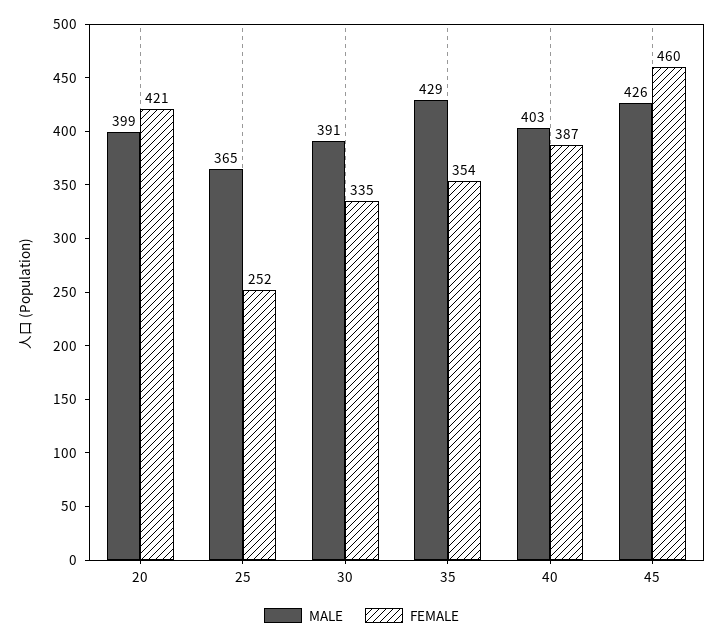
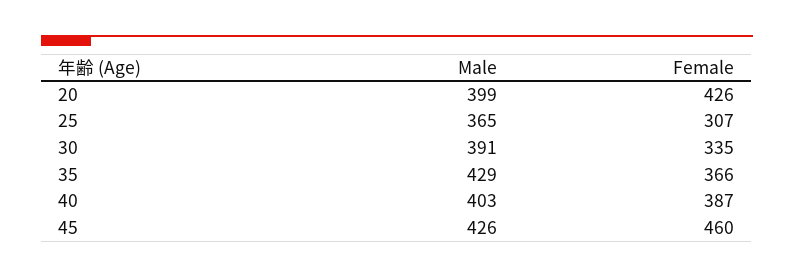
FEMALE, 20: 421 -> 426
FEMALE, 25: 252 -> 307
FEMALE, 35: 354 -> 366

